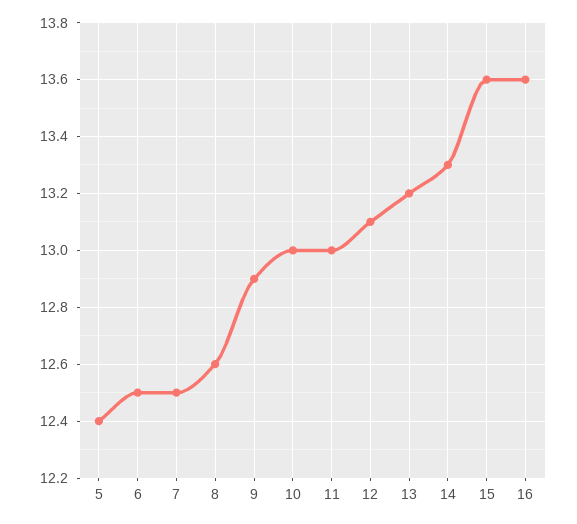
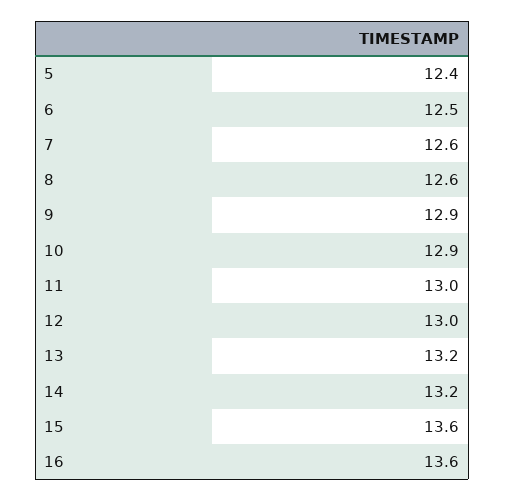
7: 12.5 -> 12.6
10: 13 -> 12.9
12: 13.1 -> 13
14: 13.3 -> 13.2

